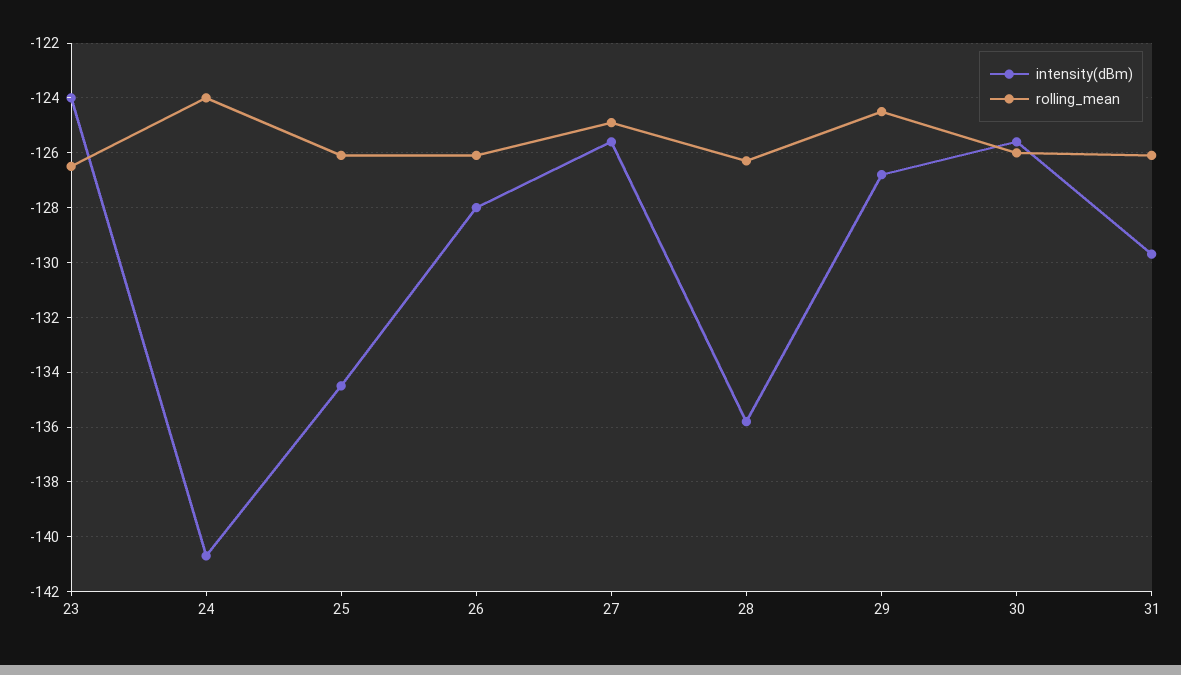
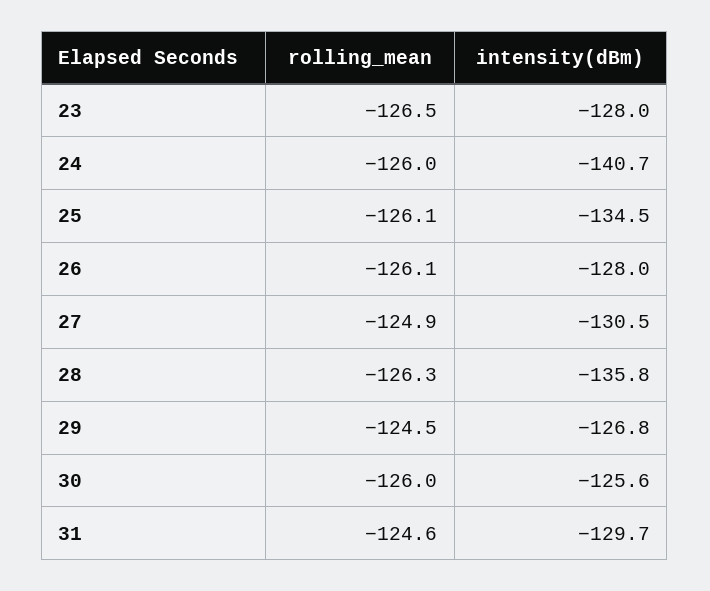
intensity(dBm), 23: -124 -> -128
rolling_mean, 24: -124 -> -126
intensity(dBm), 27: -125.5 -> -130.5
rolling_mean, 31: -126 -> -124.6

